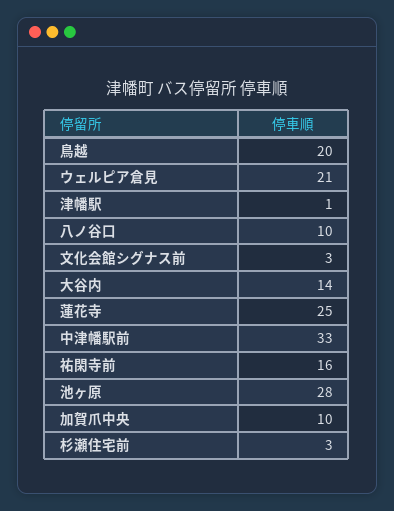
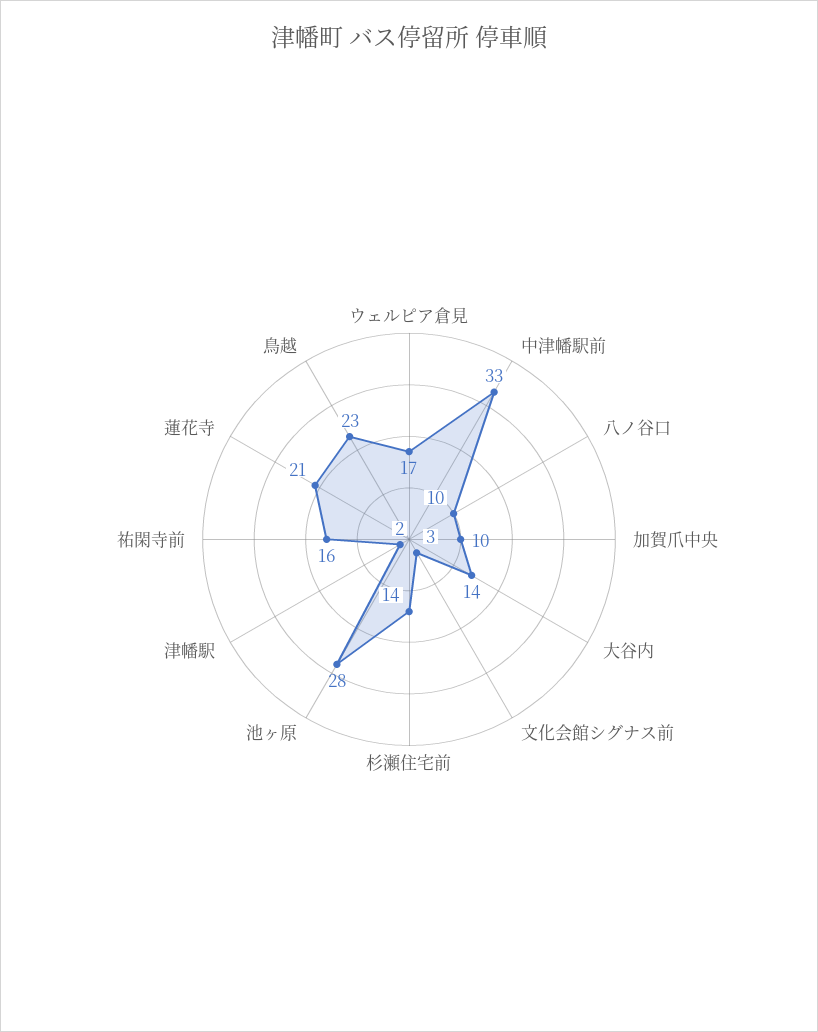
鳥越: 20 -> 23
ウェルピア倉見: 21 -> 17
津幡駅: 1 -> 2
蓮花寺: 25 -> 21
杉瀬住宅前: 3 -> 14

